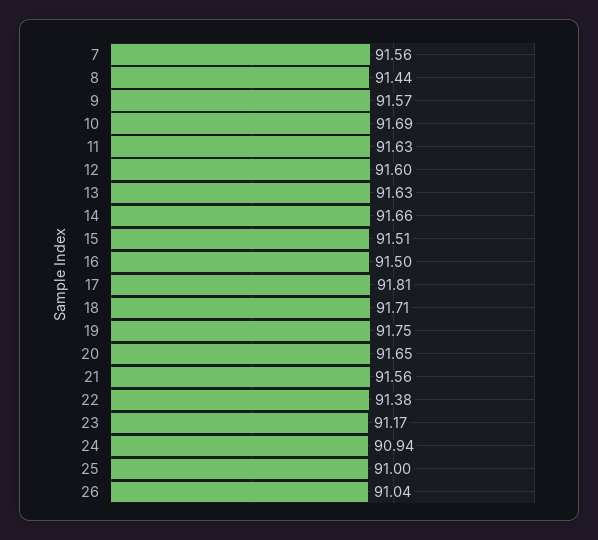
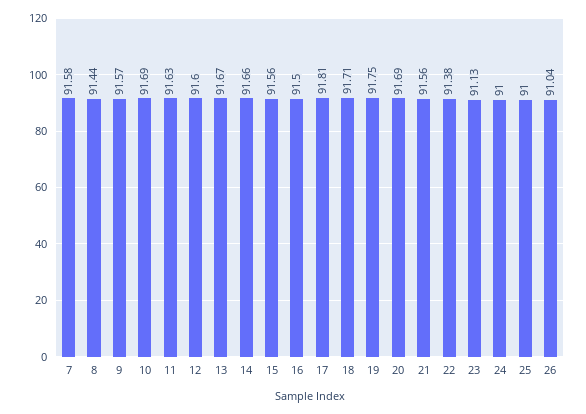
7: 91.56 -> 91.58
13: 91.63 -> 91.67
15: 91.51 -> 91.56
20: 91.65 -> 91.69
23: 91.17 -> 91.13
24: 90.94 -> 91

